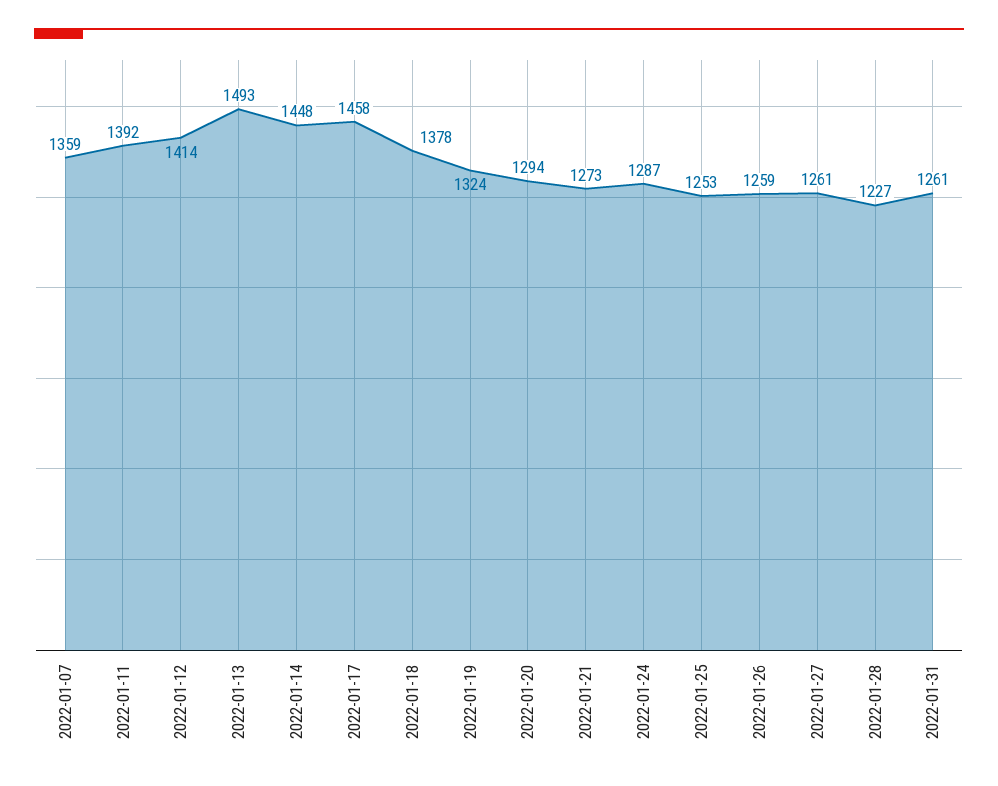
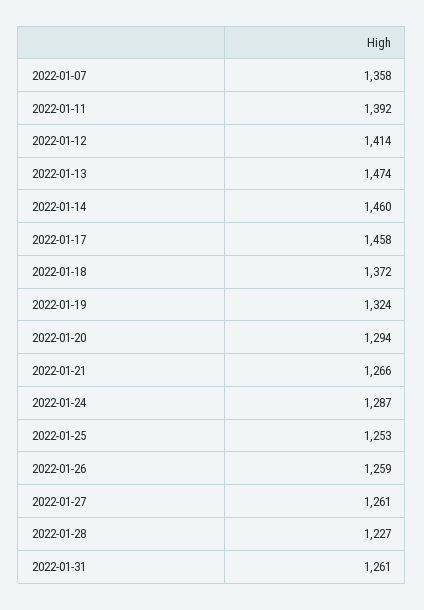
2022-01-07: 1359 -> 1358
2022-01-13: 1493 -> 1474
2022-01-14: 1448 -> 1460
2022-01-18: 1378 -> 1372
2022-01-21: 1273 -> 1266

